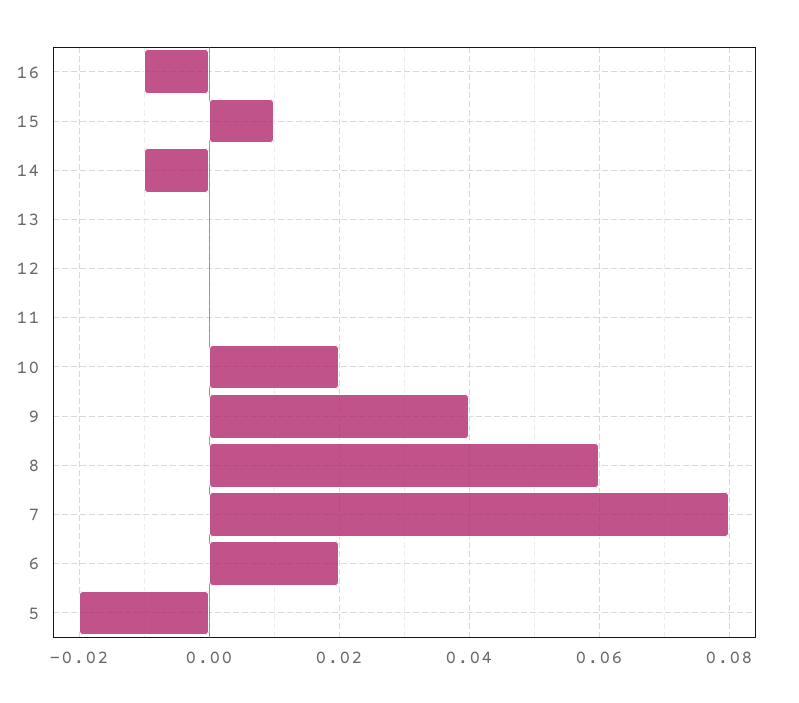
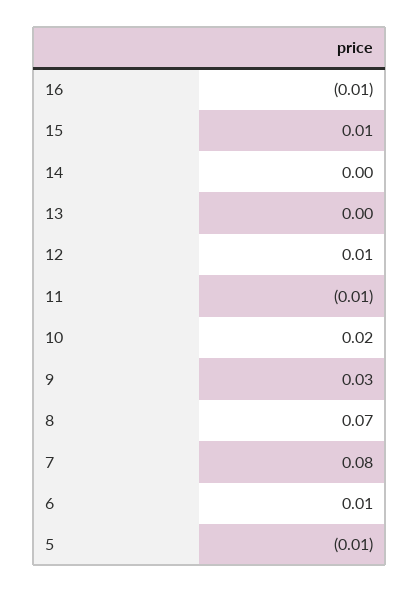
14: -0.01 -> 0
12: 0 -> 0.01
11: 0 -> -0.01
9: 0.04 -> 0.03
8: 0.06 -> 0.07
6: 0.02 -> 0.01
5: -0.02 -> -0.01

